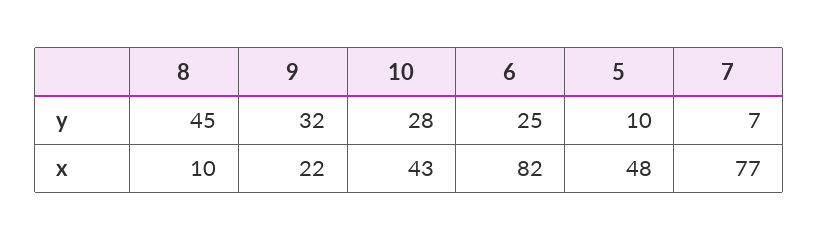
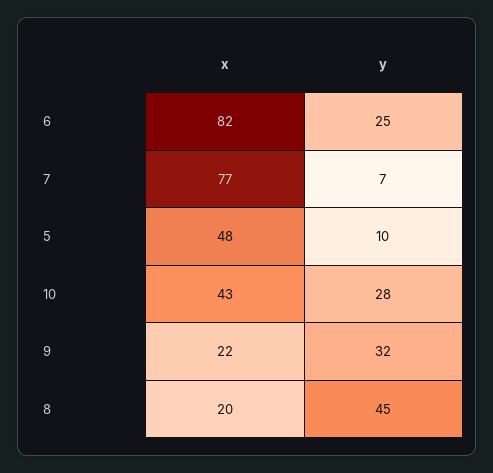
8, x: 10 -> 20

